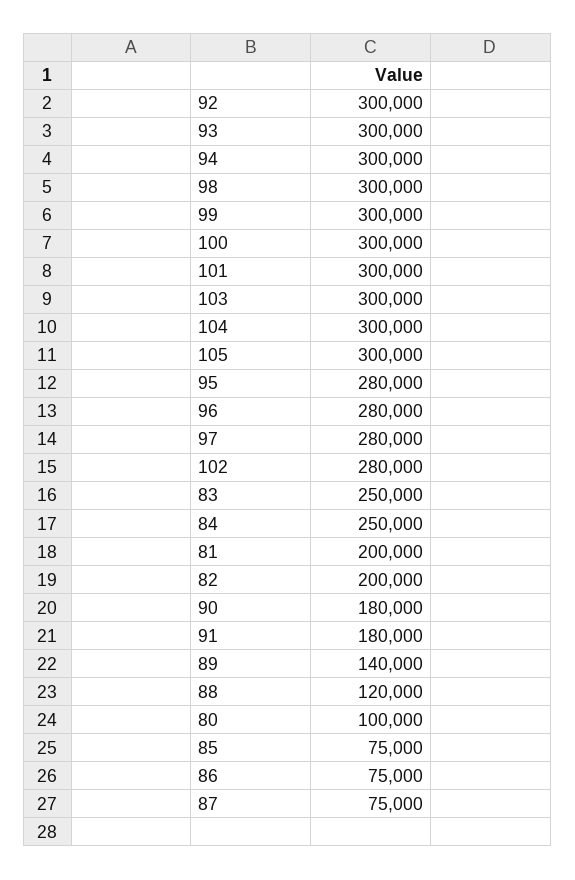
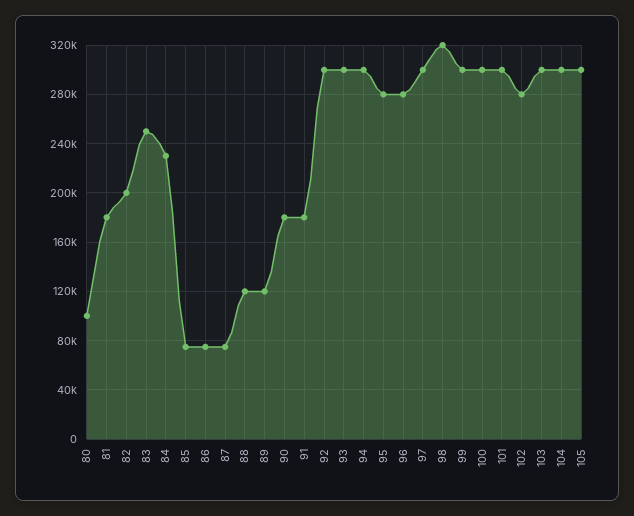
98: 300000 -> 320000
97: 280000 -> 300000
84: 250000 -> 230000
81: 200000 -> 180000
89: 140000 -> 120000

